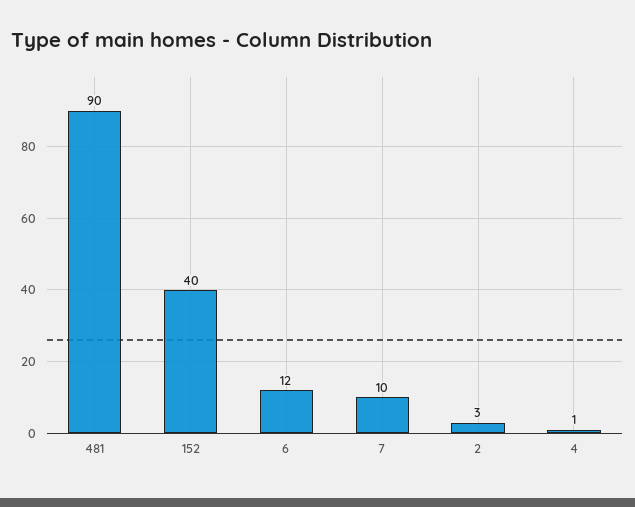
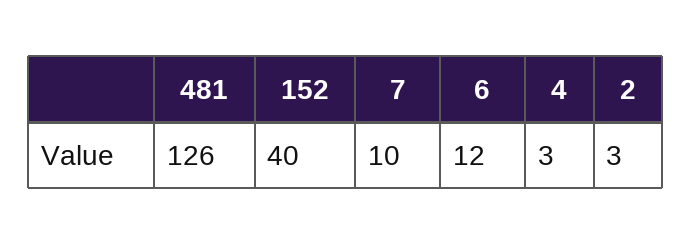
481: 90 -> 126
4: 1 -> 3

